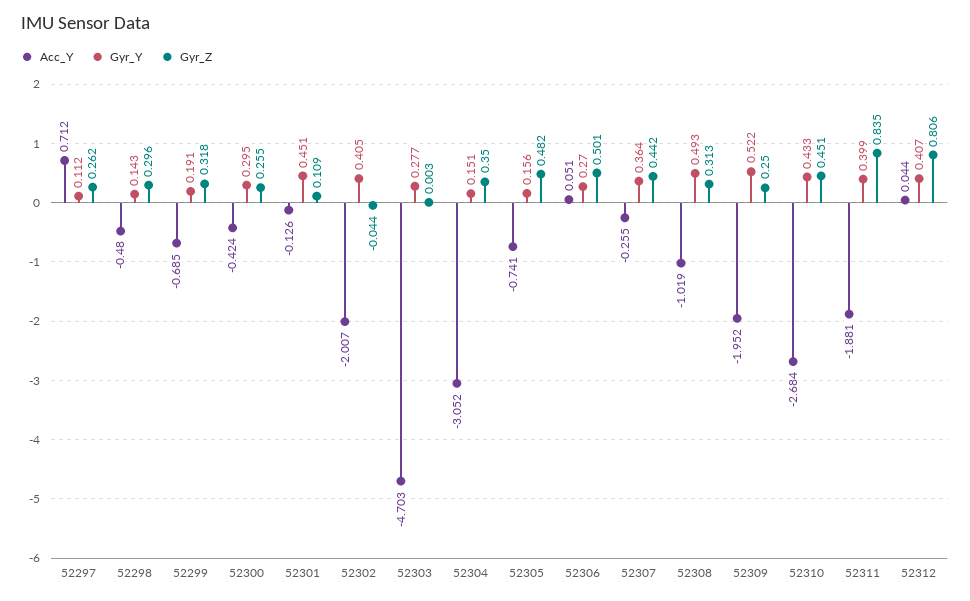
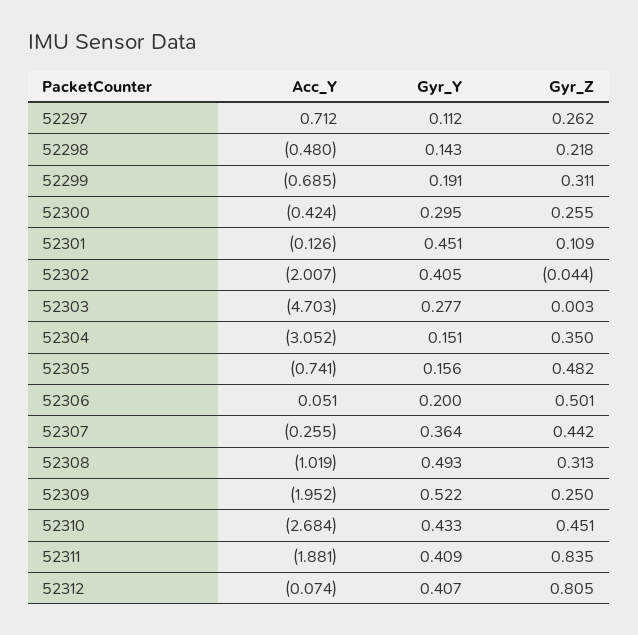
Gyr_Z, 52298: 0.296 -> 0.218
Gyr_Z, 52299: 0.318 -> 0.311
Gyr_Y, 52306: 0.27 -> 0.2
Gyr_Y, 52311: 0.399 -> 0.409
Acc_Y, 52312: 0.044 -> -0.074
Gyr_Z, 52312: 0.806 -> 0.805

